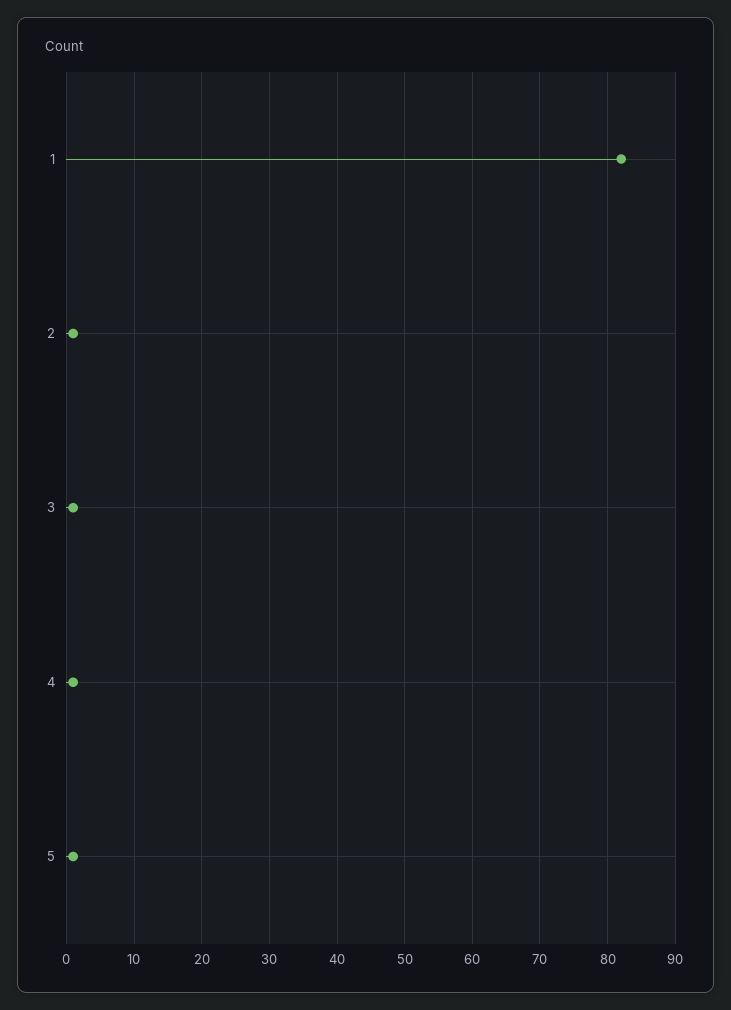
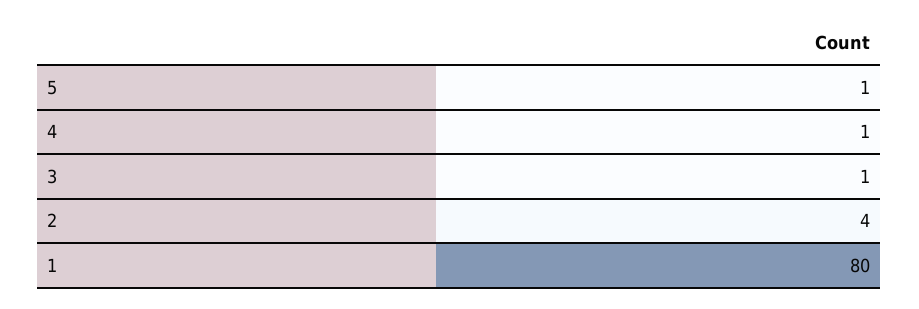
1: 82 -> 80
2: 1 -> 4

